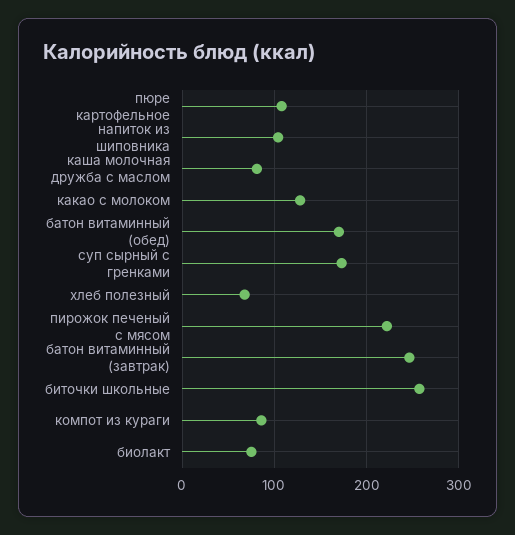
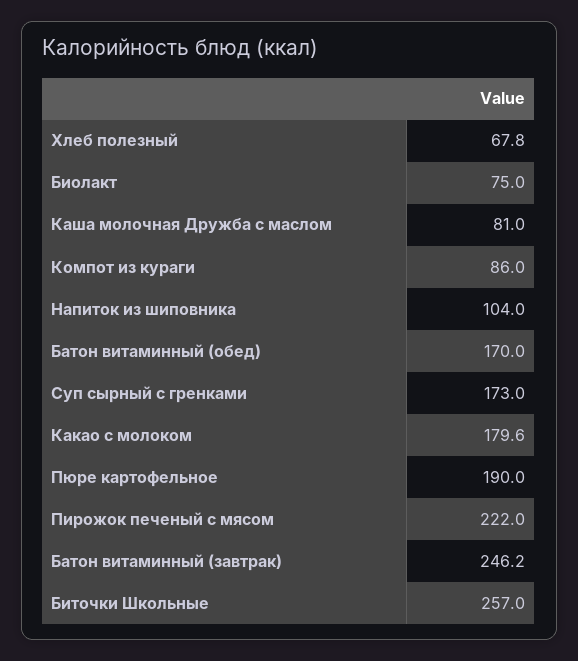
пюре картофельное: 110 -> 190
какао с молоком: 130 -> 179.6

